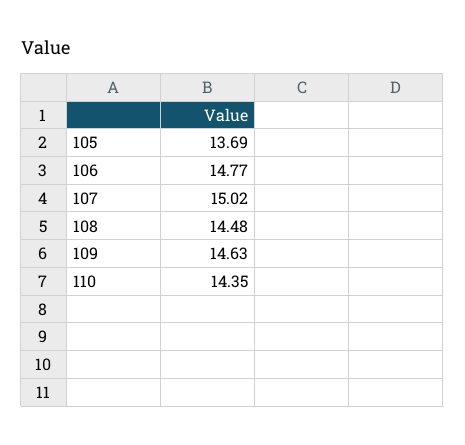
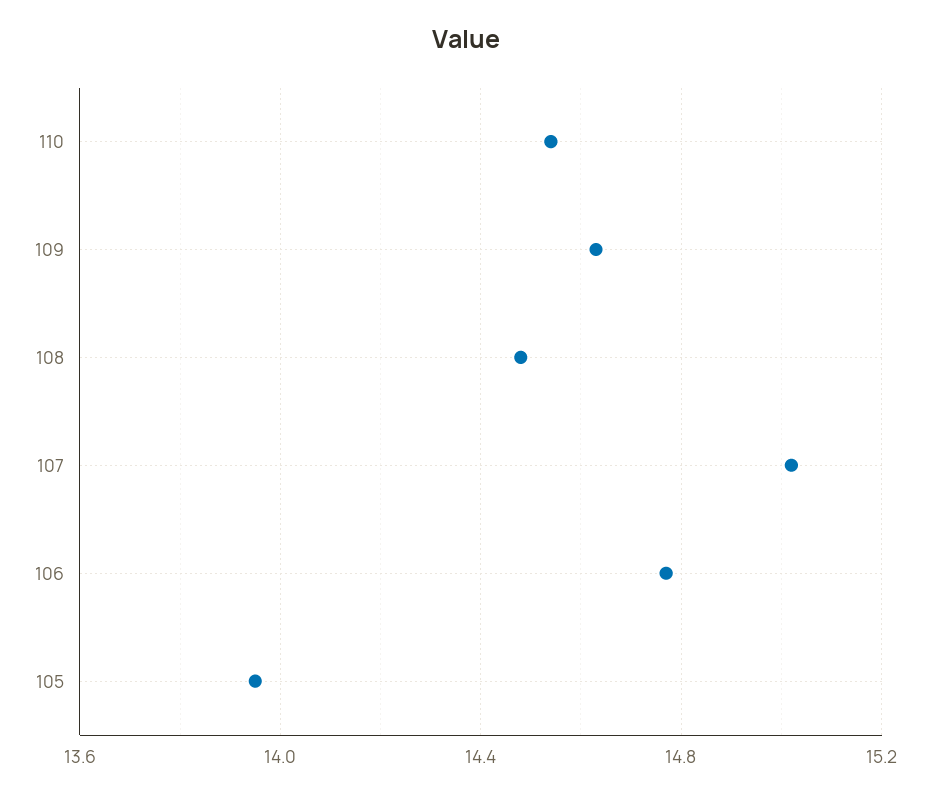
105: 13.69 -> 13.95
110: 14.35 -> 14.55

